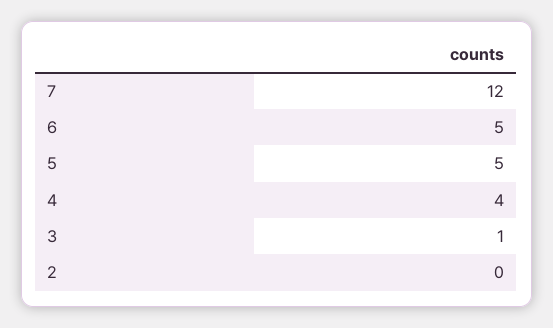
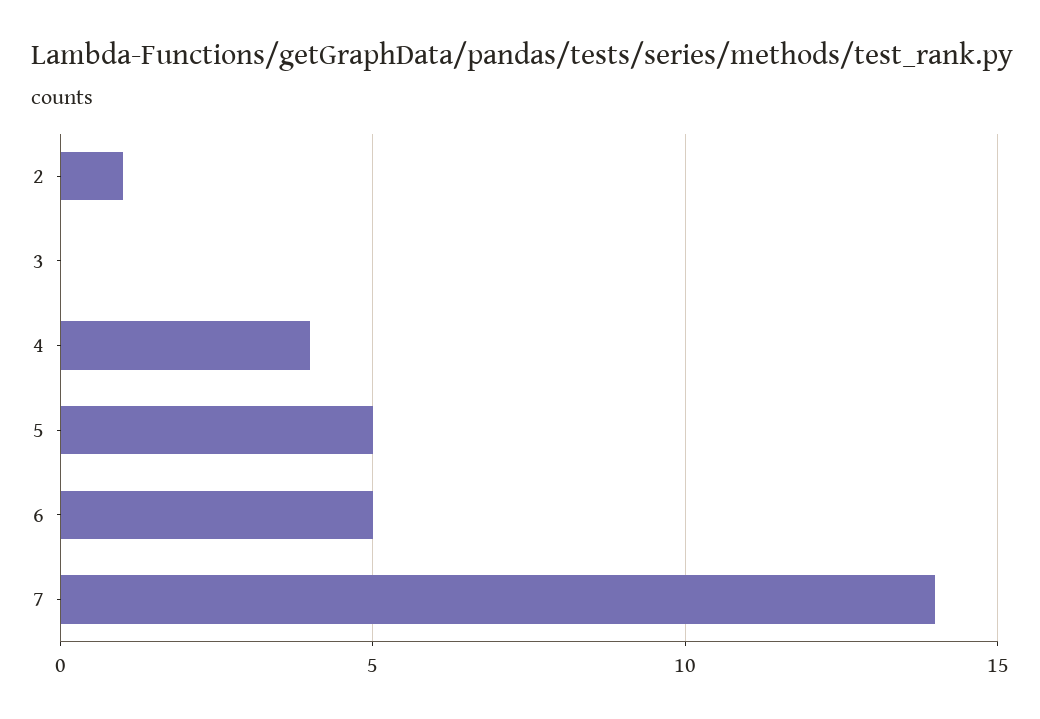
7: 12 -> 14
3: 1 -> 0
2: 0 -> 1

